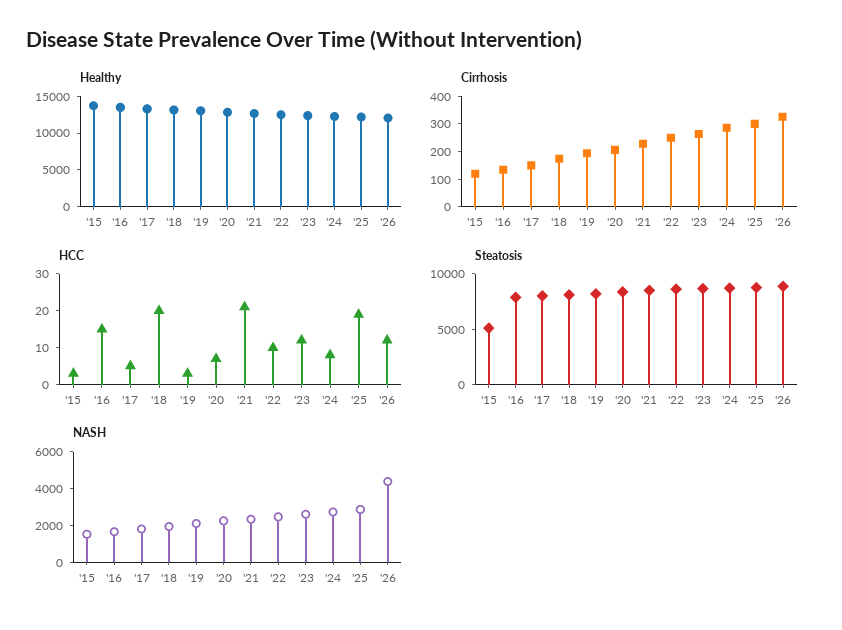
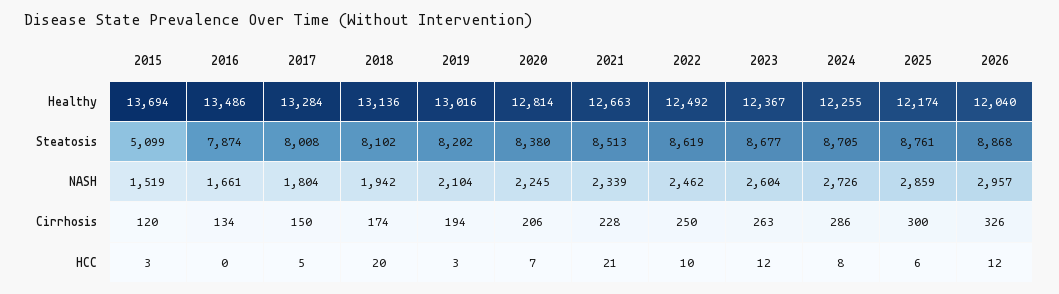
HCC, '16: 15 -> 0
HCC, '25: 20 -> 6
NASH, '26: 4500 -> 2957

